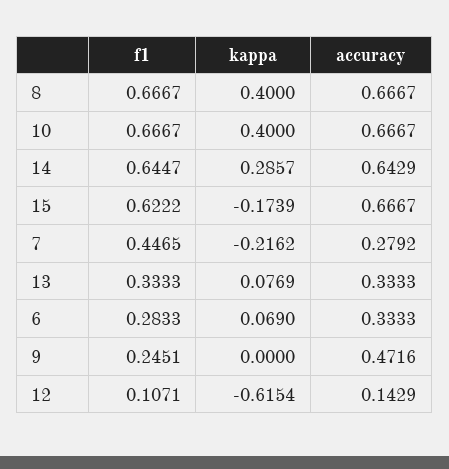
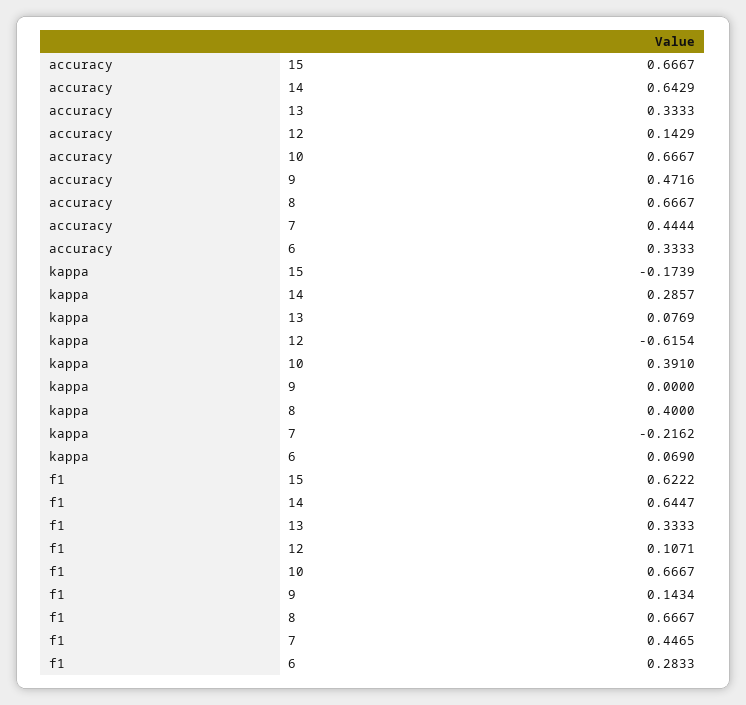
kappa, 10: 0.4 -> 0.391
accuracy, 7: 0.2792 -> 0.4444
f1, 9: 0.2451 -> 0.1434

